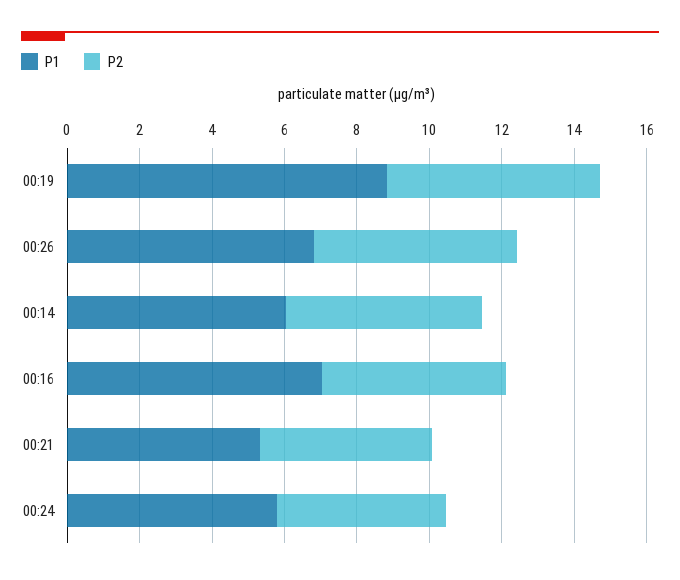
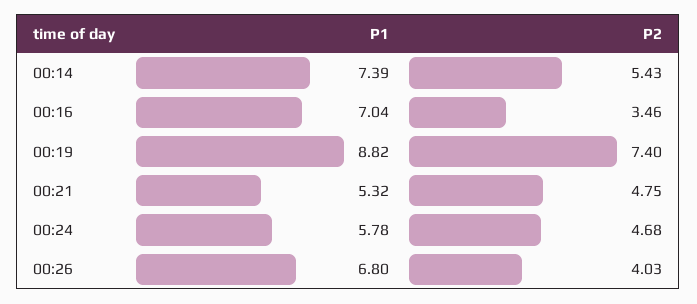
P2, 00:19: 6 -> 7.4
P2, 00:26: 5.5 -> 4.03
P1, 00:14: 6 -> 7.39
P2, 00:16: 5 -> 3.46

